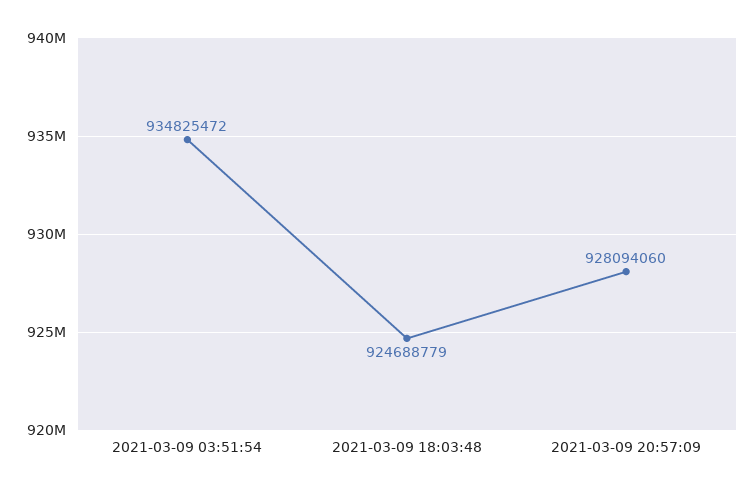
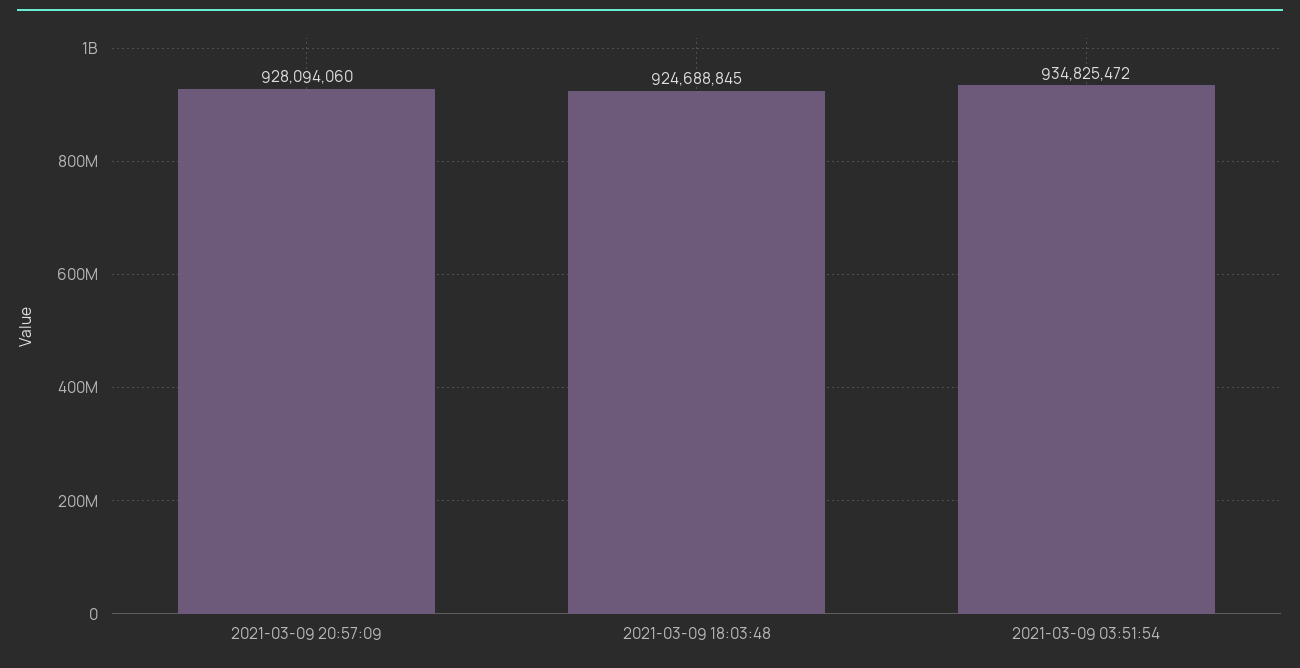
2021-03-09 18:03:48: 924688779 -> 924688845

